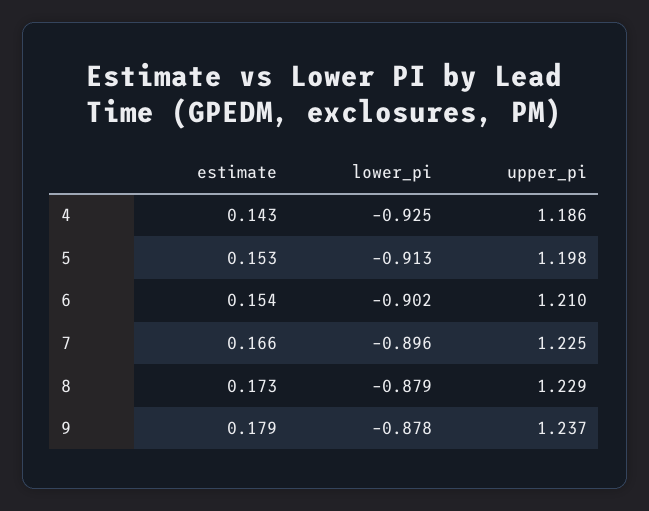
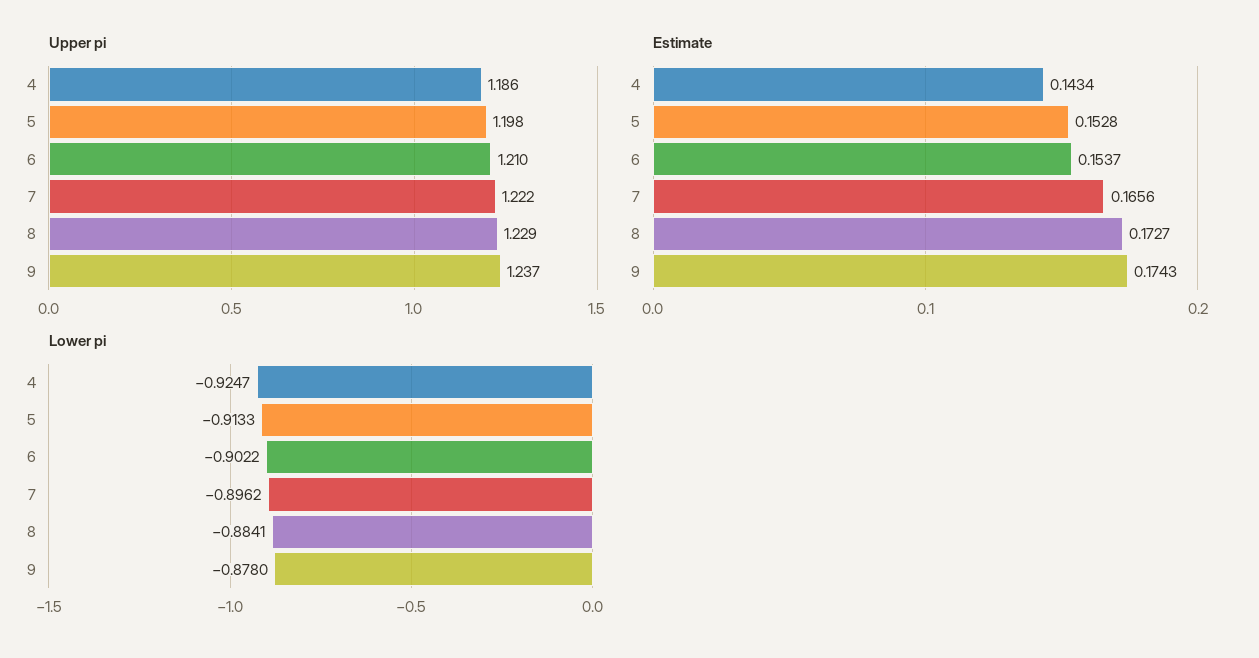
upper_pi, 7: 1.225 -> 1.222
lower_pi, 8: -0.879 -> -0.8841
estimate, 9: 0.179 -> 0.1743

